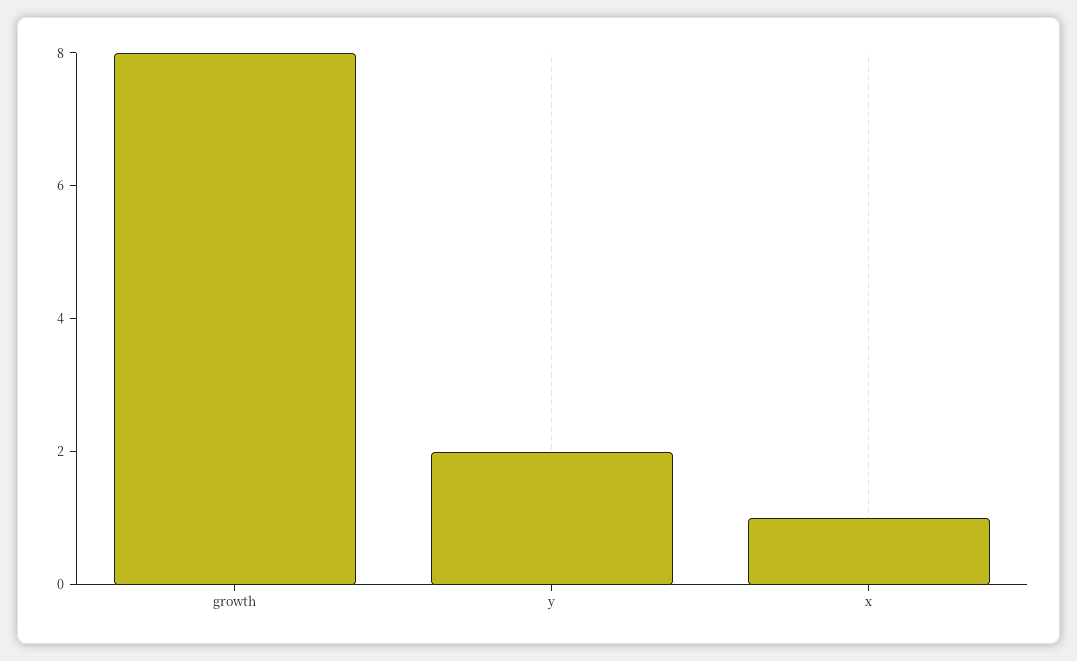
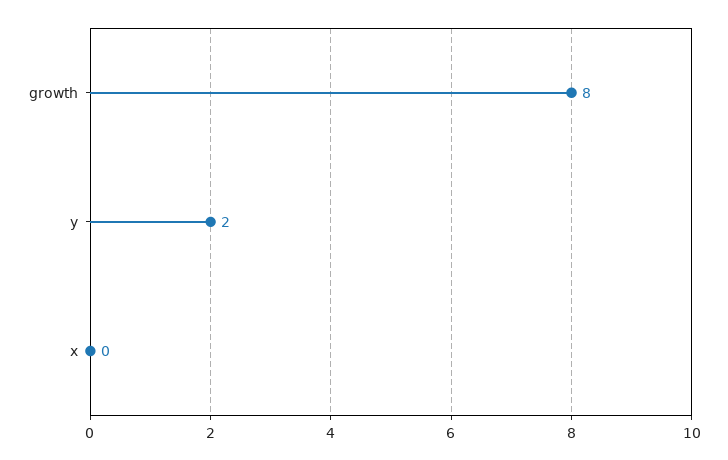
x: 1 -> 0

